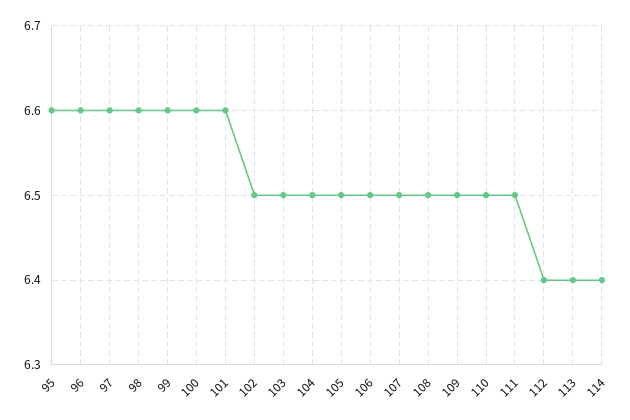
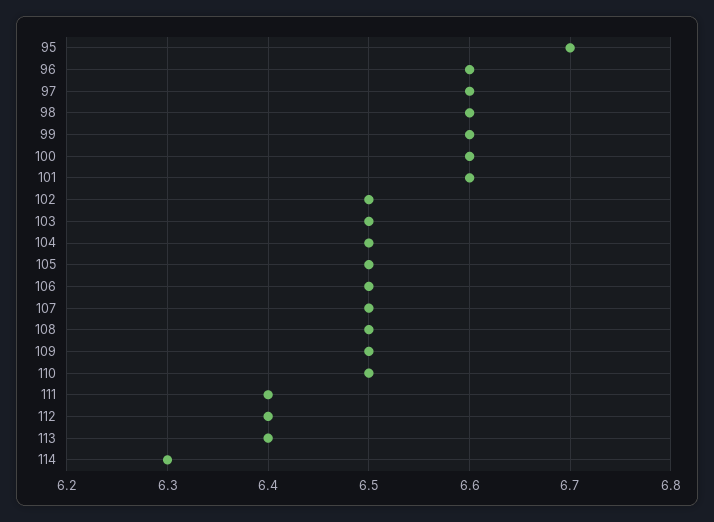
95: 6.6 -> 6.7
111: 6.5 -> 6.4
114: 6.4 -> 6.3

